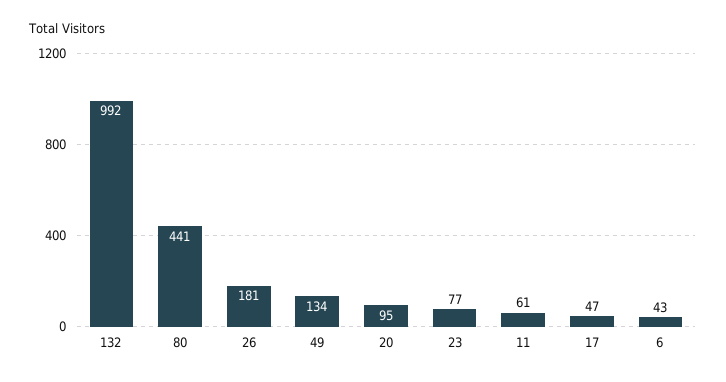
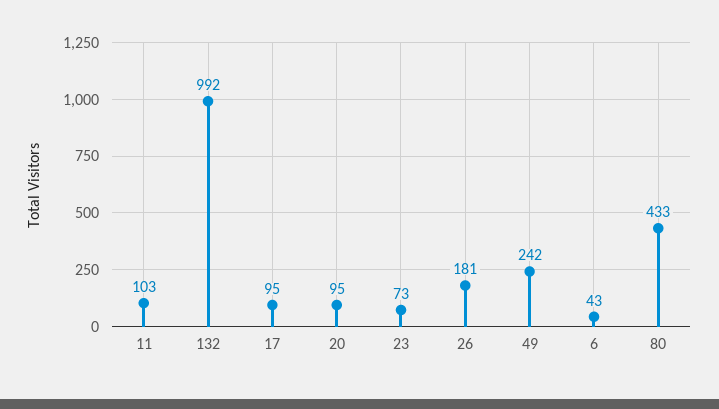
80: 441 -> 433
49: 134 -> 242
23: 77 -> 73
11: 61 -> 103
17: 47 -> 95

